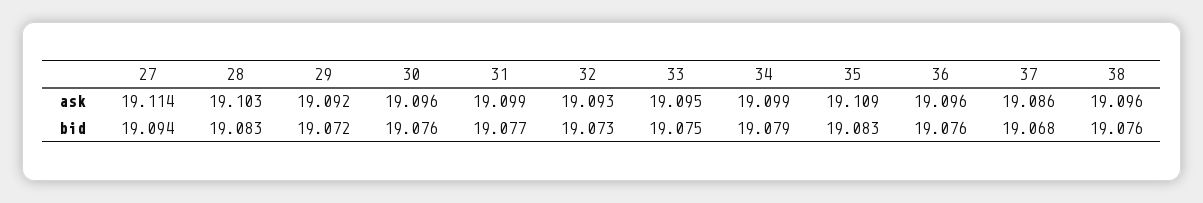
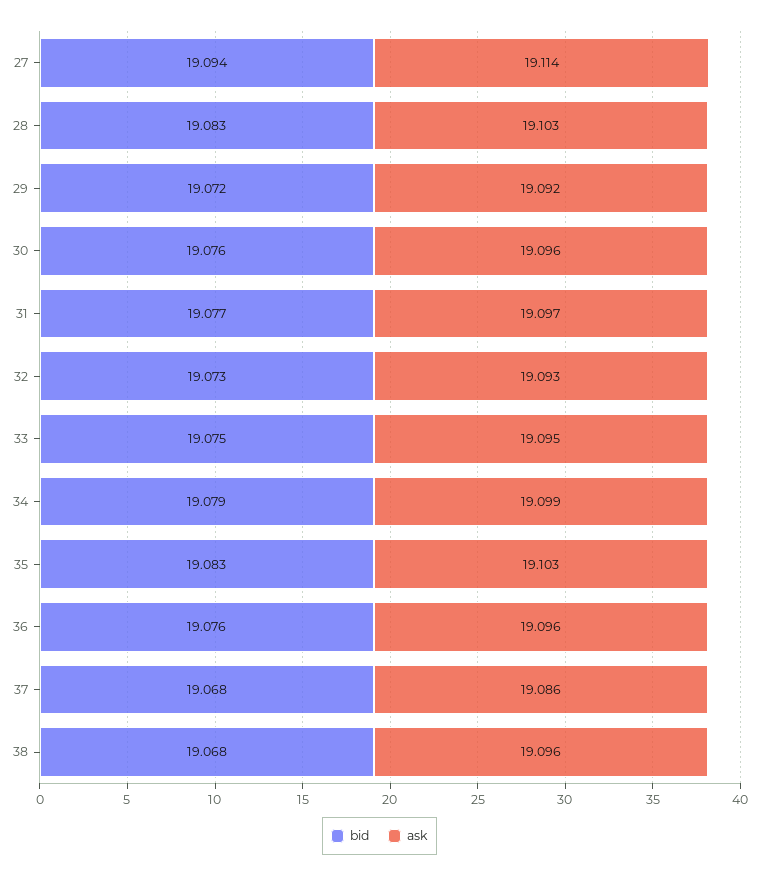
ask, 31: 19.099 -> 19.097
ask, 35: 19.109 -> 19.103
bid, 38: 19.076 -> 19.068

